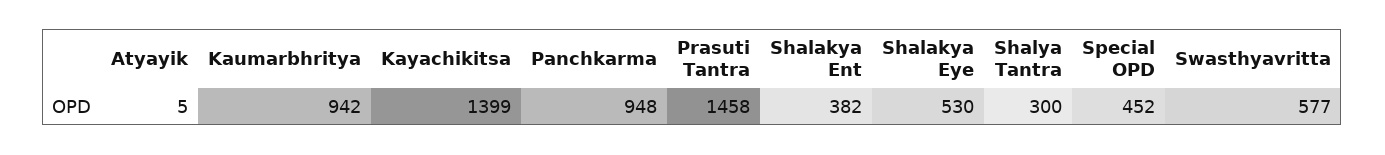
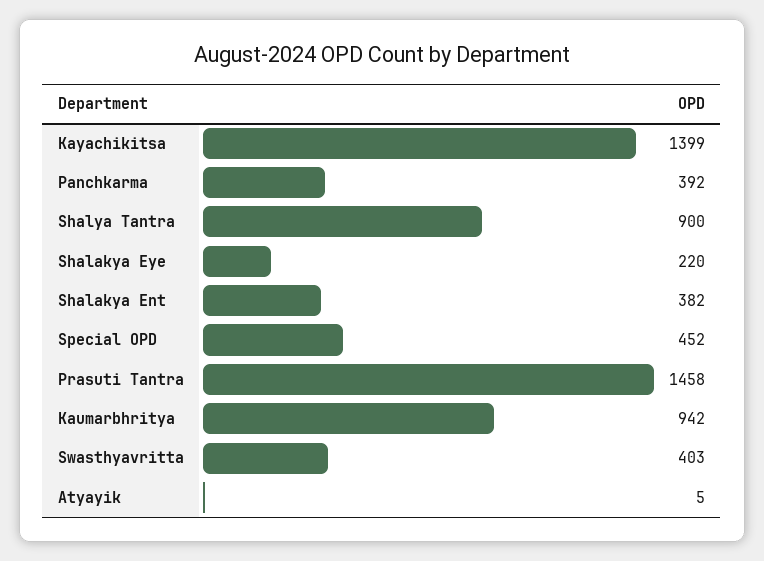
Panchkarma: 948 -> 392
Shalakya Eye: 530 -> 220
Shalya Tantra: 300 -> 900
Swasthyavritta: 577 -> 403

